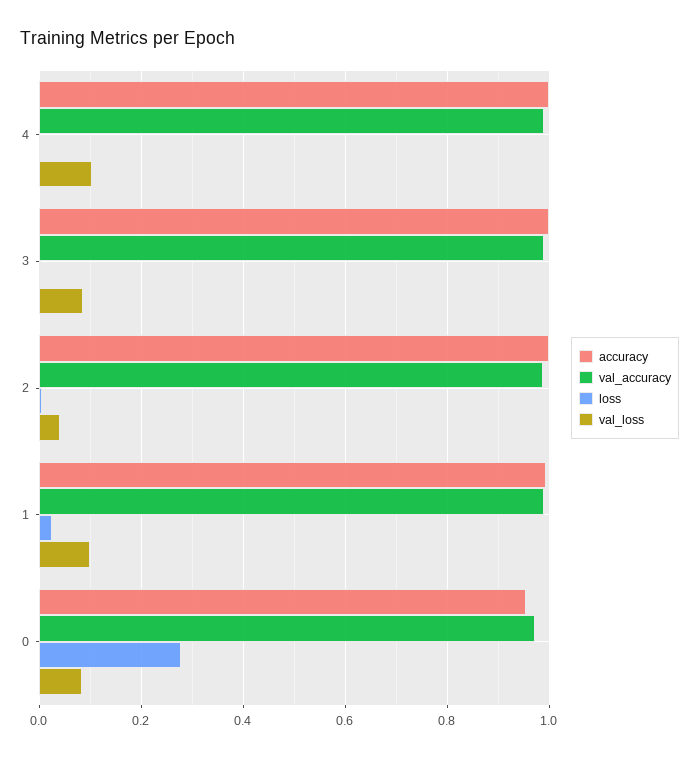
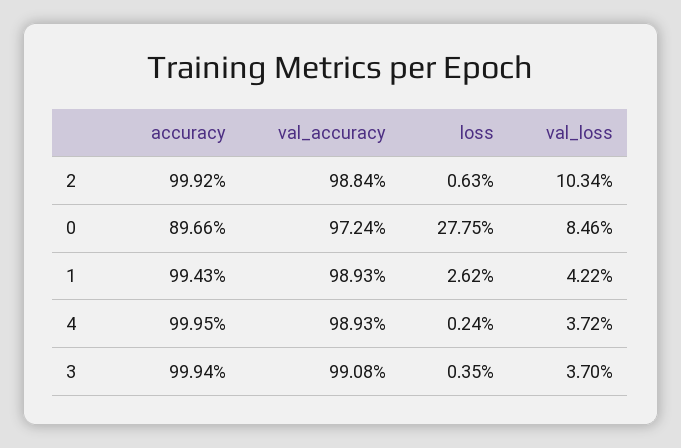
val_loss, 4: 0.1 -> 0.0372
val_loss, 3: 0.08 -> 0.037
val_loss, 2: 0.04 -> 0.1034
val_loss, 1: 0.1 -> 0.0422
accuracy, 0: 0.96 -> 0.8966

